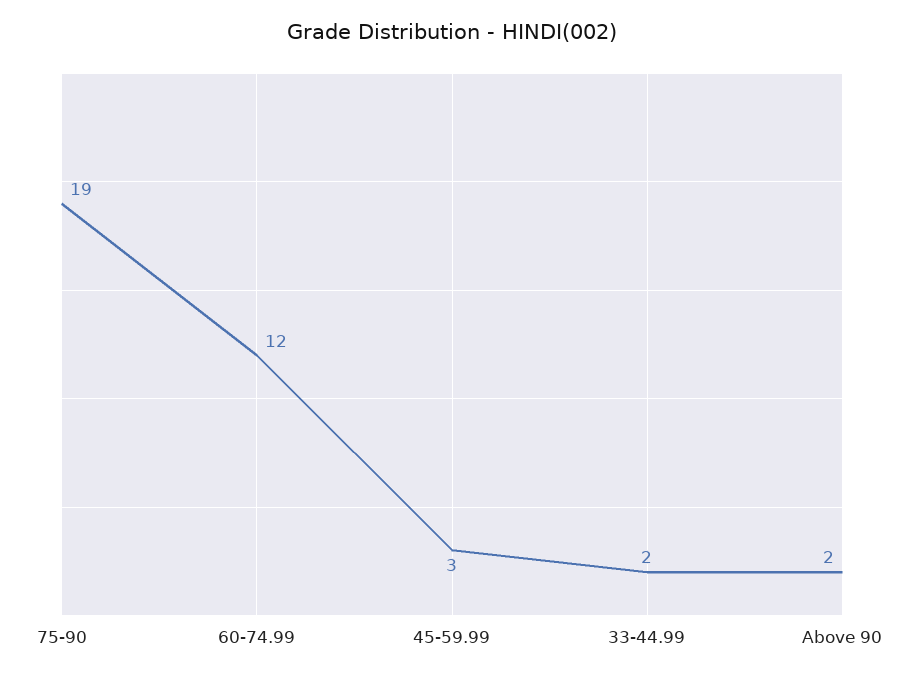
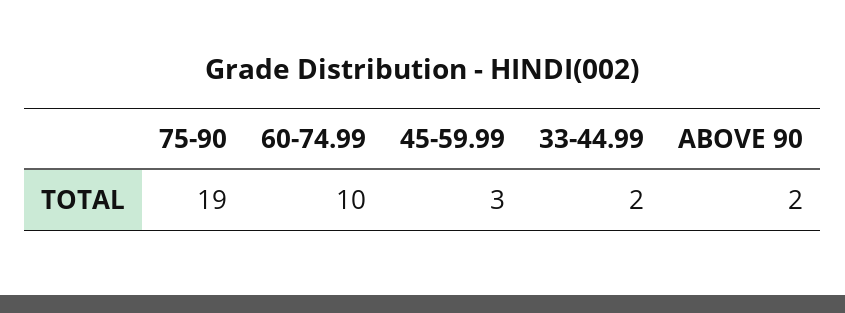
60-74.99: 12 -> 10

